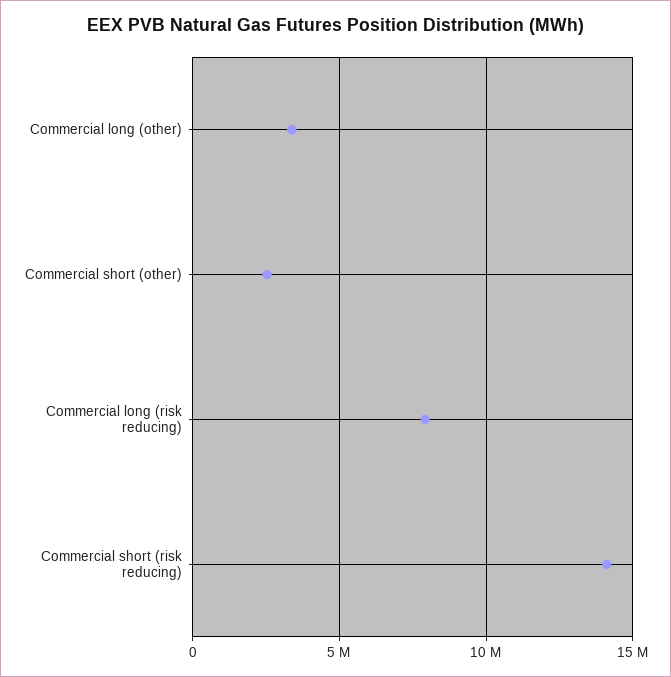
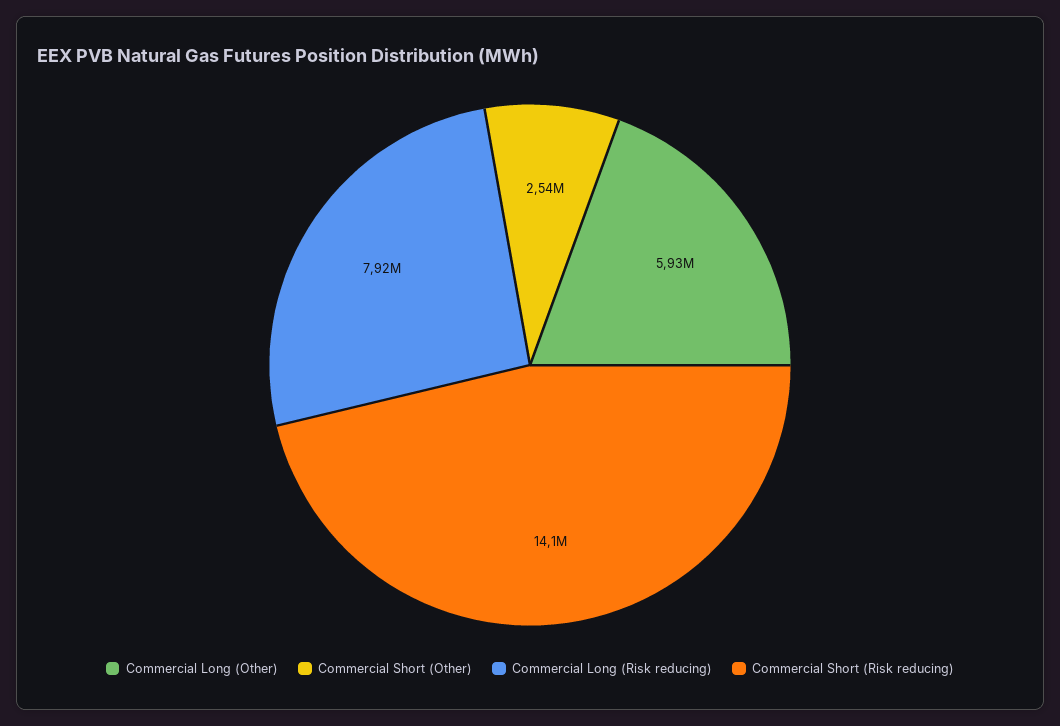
Commercial long (other): 3500000 -> 5930000

